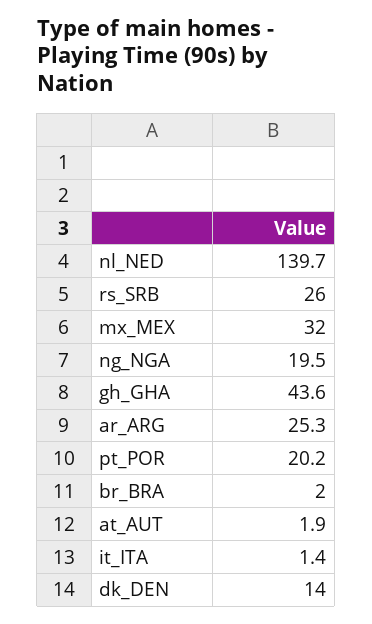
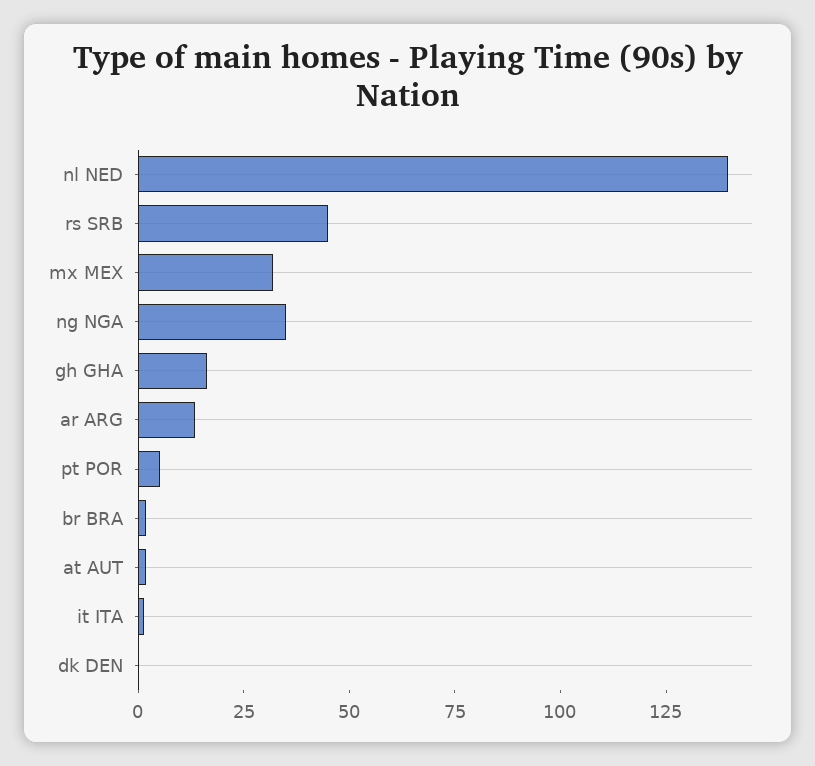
rs_SRB: 26 -> 45
ng_NGA: 19.5 -> 35
gh_GHA: 43.6 -> 15
ar_ARG: 25.3 -> 15
pt_POR: 20.2 -> 5
dk_DEN: 14 -> 0

